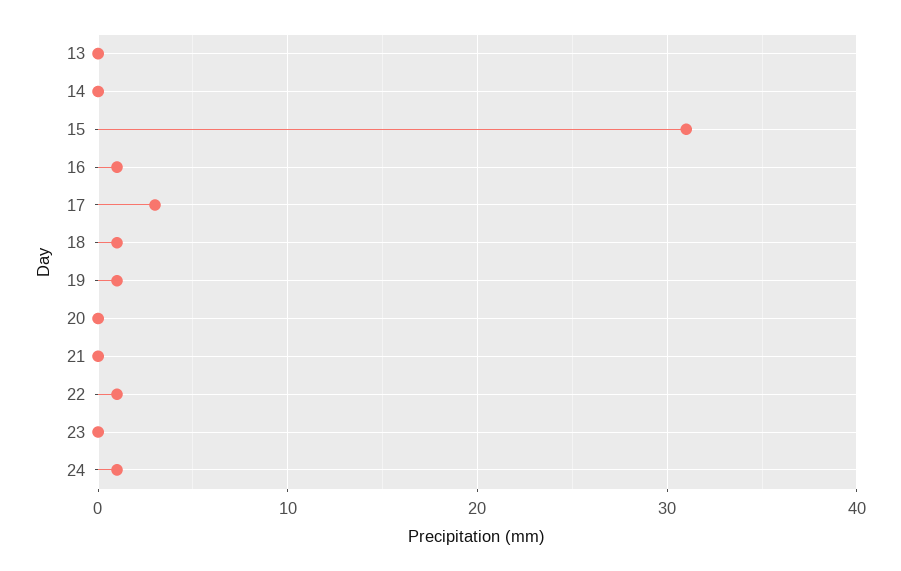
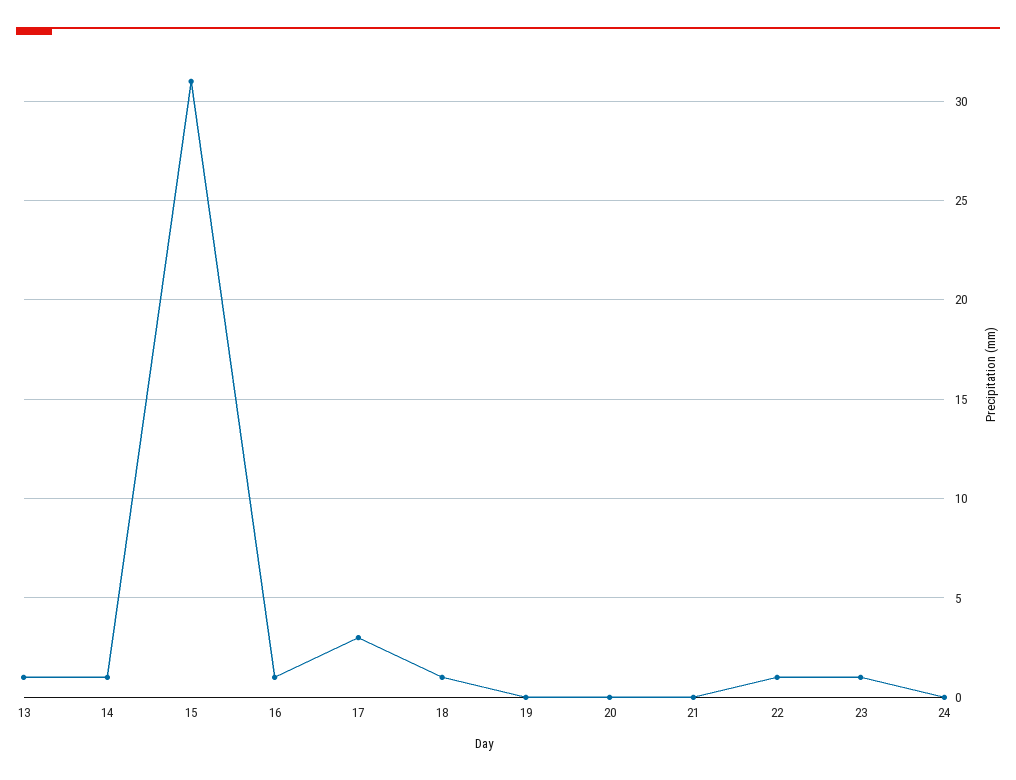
13: 0 -> 1
14: 0 -> 1
19: 1 -> 0
23: 0 -> 1
24: 1 -> 0

